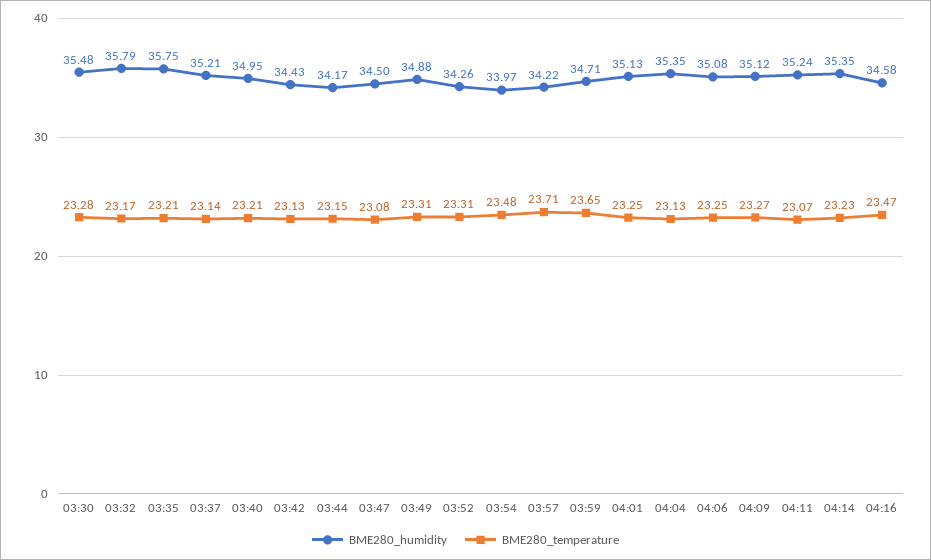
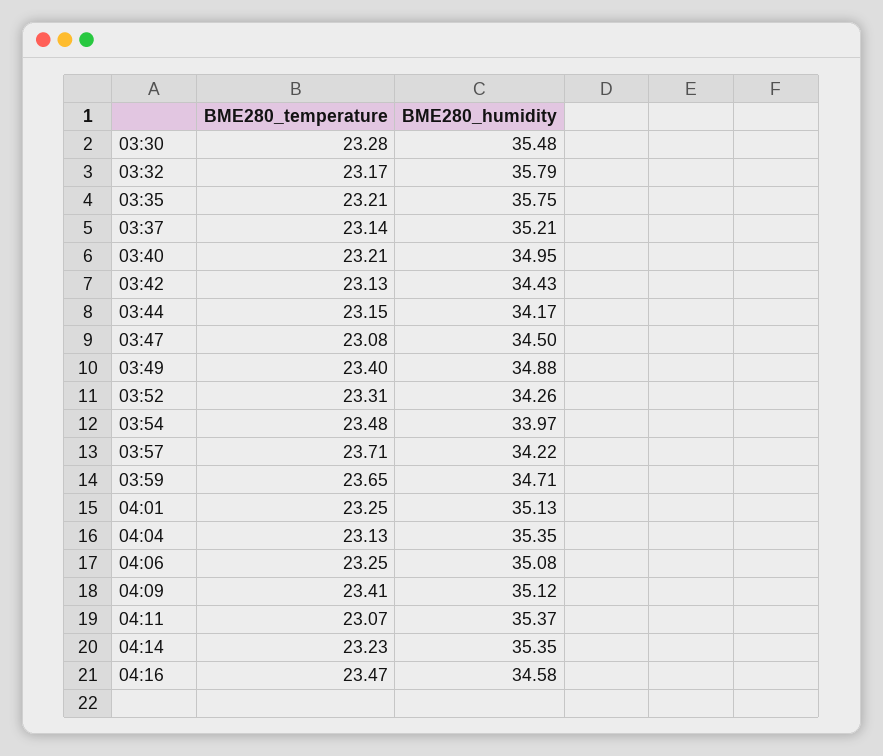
BME280_temperature, 03:49: 23.31 -> 23.4
BME280_temperature, 04:09: 23.27 -> 23.41
BME280_humidity, 04:11: 35.24 -> 35.37

